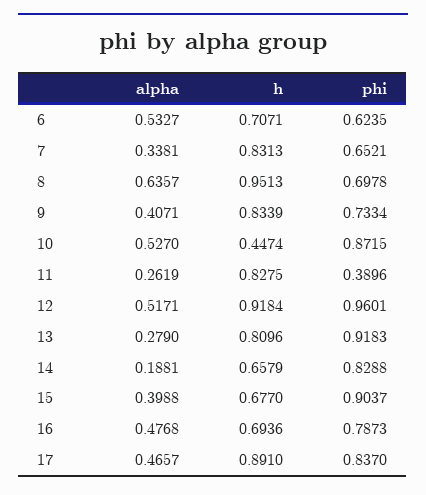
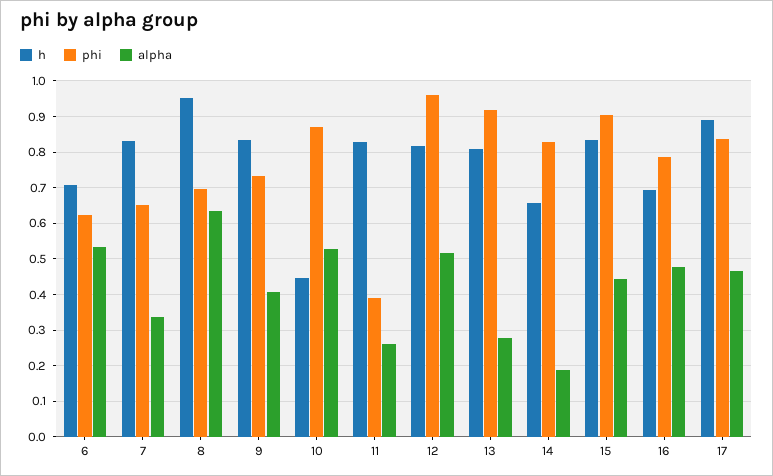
h, 12: 0.9184 -> 0.82
alpha, 15: 0.3988 -> 0.44
h, 15: 0.677 -> 0.84

